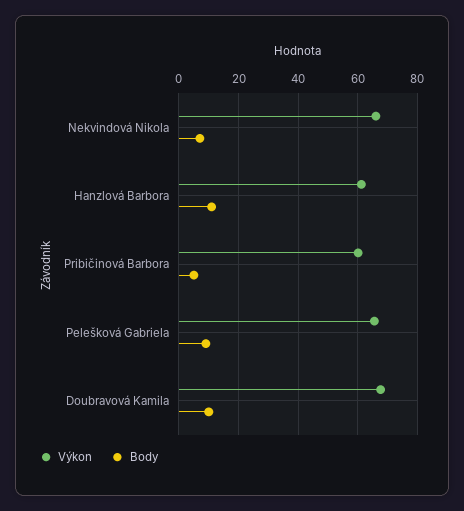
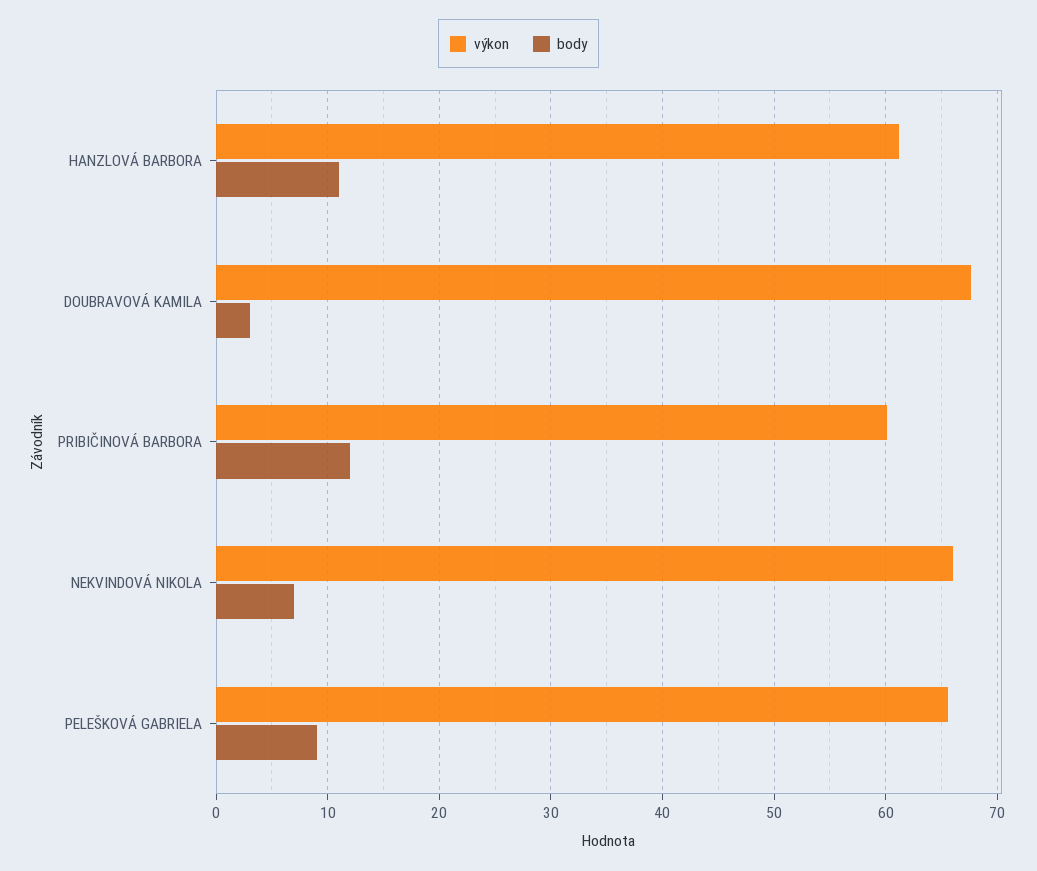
Body, Pribičinová Barbora: 5 -> 12
Body, Doubravová Kamila: 10 -> 3

